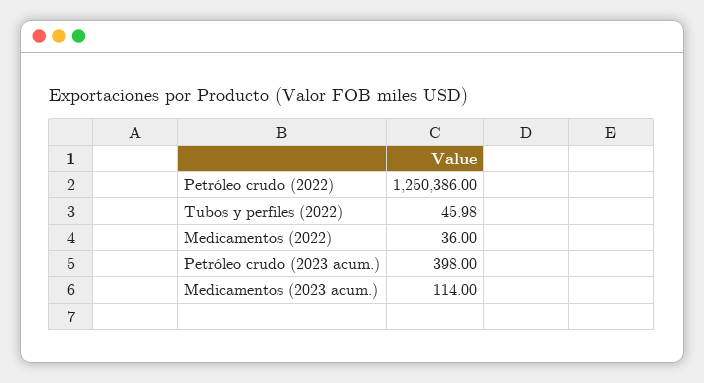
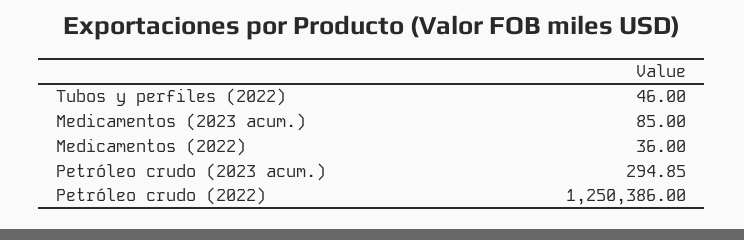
Tubos y perfiles (2022): 45.98 -> 46
Petróleo crudo (2023 acum.): 398 -> 294.85
Medicamentos (2023 acum.): 114 -> 85

